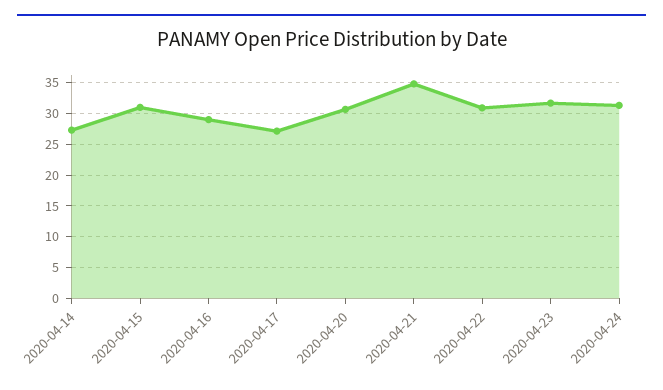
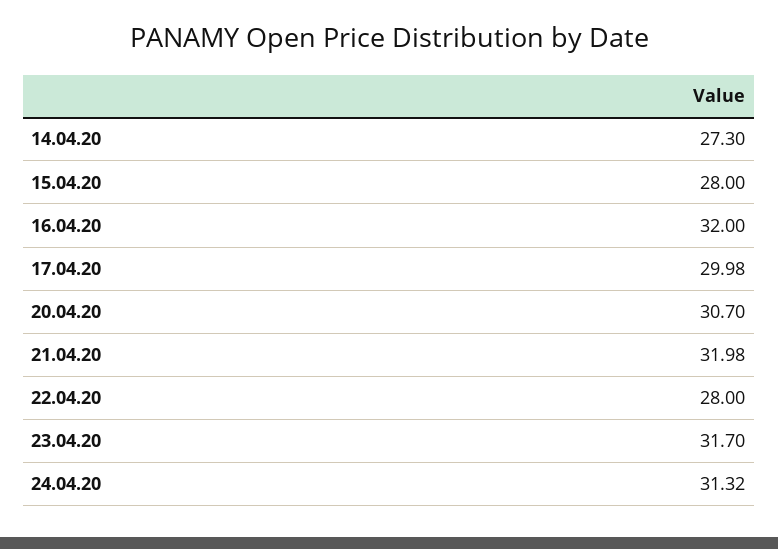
2020-04-15: 31 -> 28
2020-04-16: 29 -> 32
2020-04-17: 27 -> 29.98
2020-04-21: 35 -> 31.98
2020-04-22: 31 -> 28

